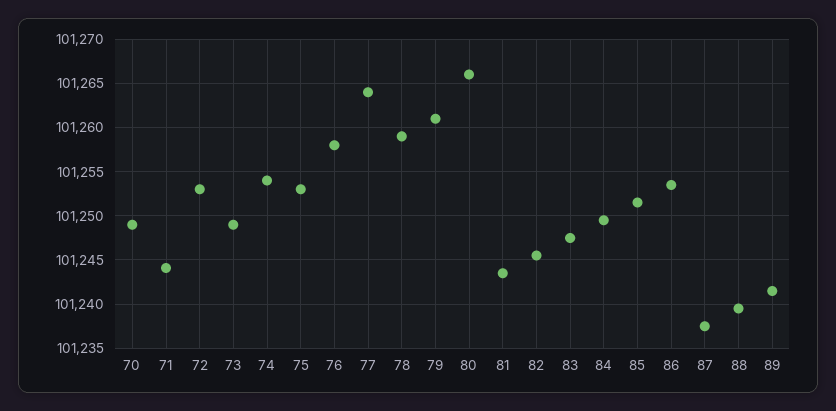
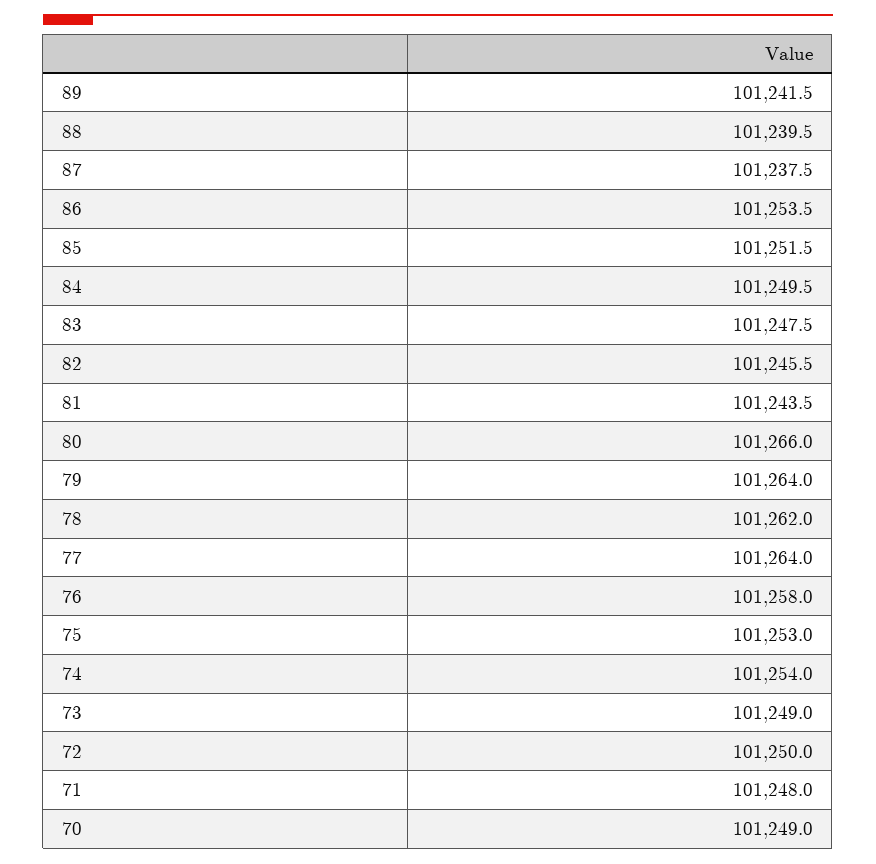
71: 101244 -> 101248
72: 101253 -> 101250
78: 101259 -> 101262
79: 101261 -> 101264

